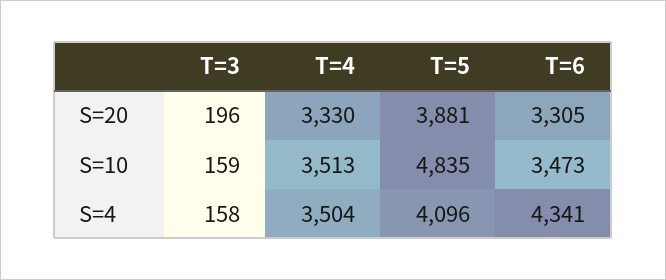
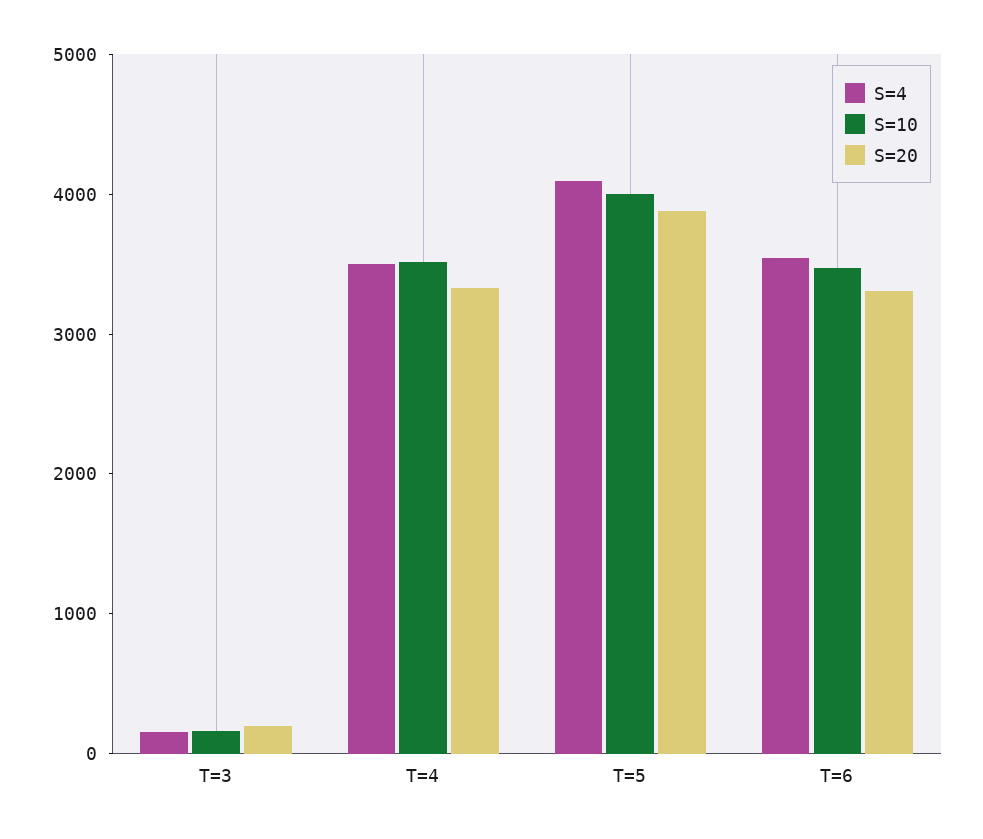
S=10, T=5: 4835 -> 4000
S=4, T=6: 4341 -> 3600

